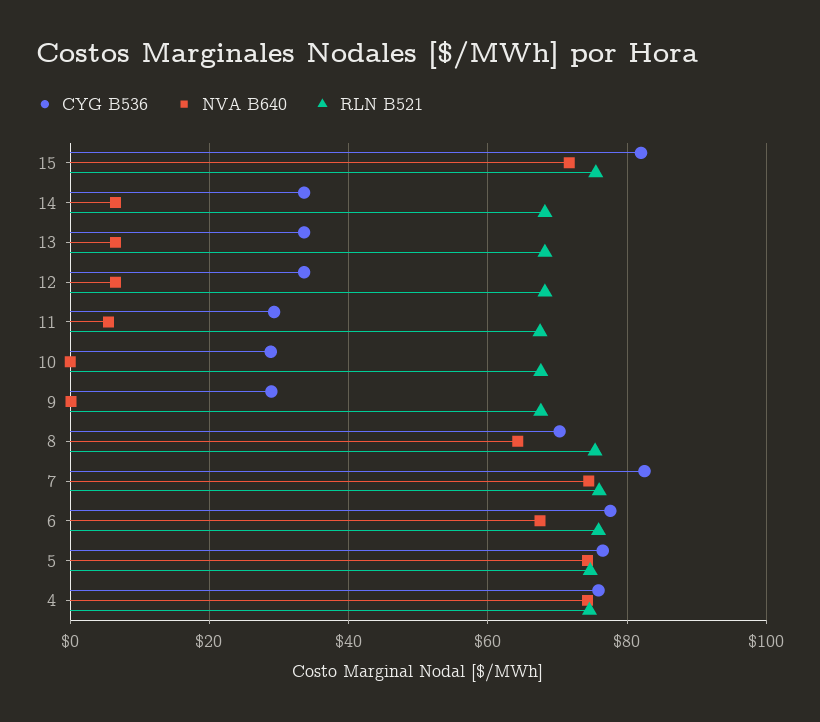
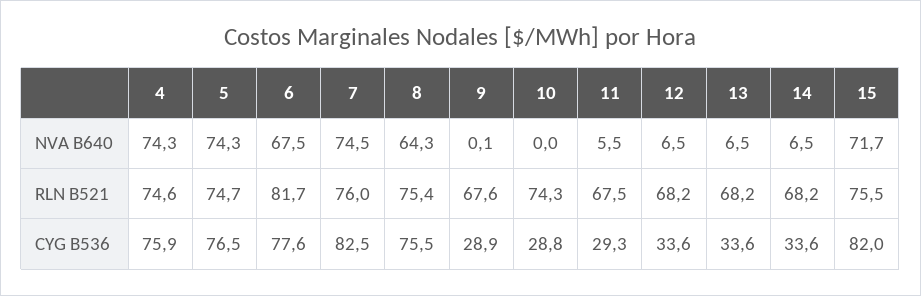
RLN B521, 10: 68 -> 74.3
CYG B536, 8: 70 -> 75.5
RLN B521, 6: 76 -> 81.7

